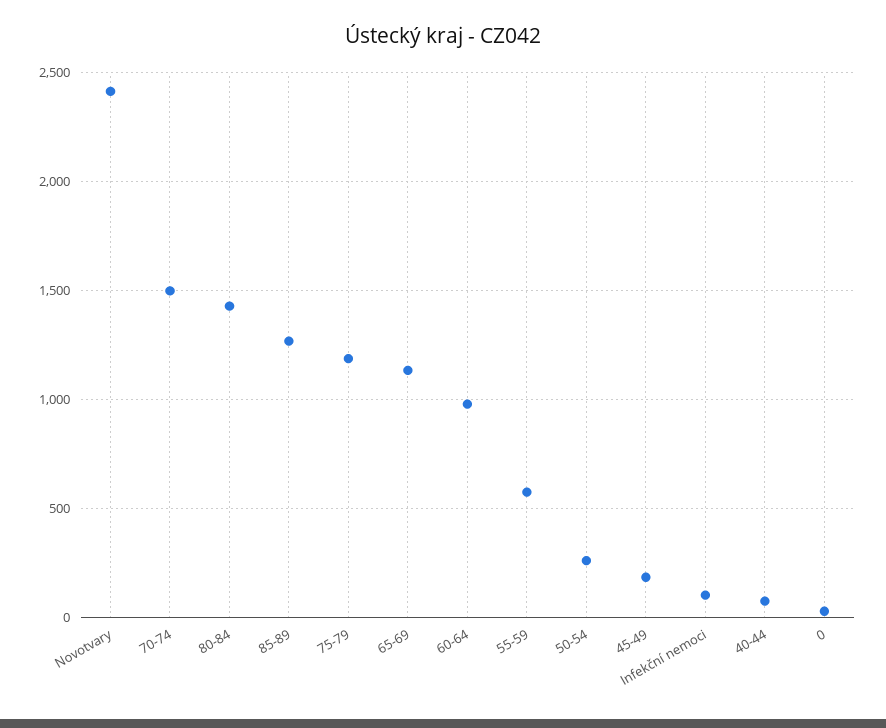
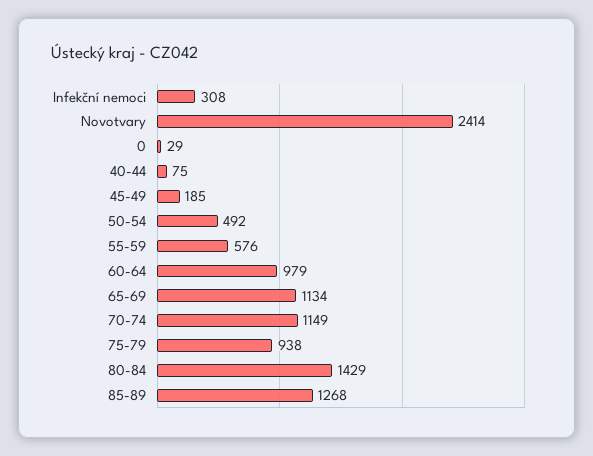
70-74: 1500 -> 1149
75-79: 1200 -> 938
50-54: 250 -> 492
Infekční nemoci: 100 -> 308

